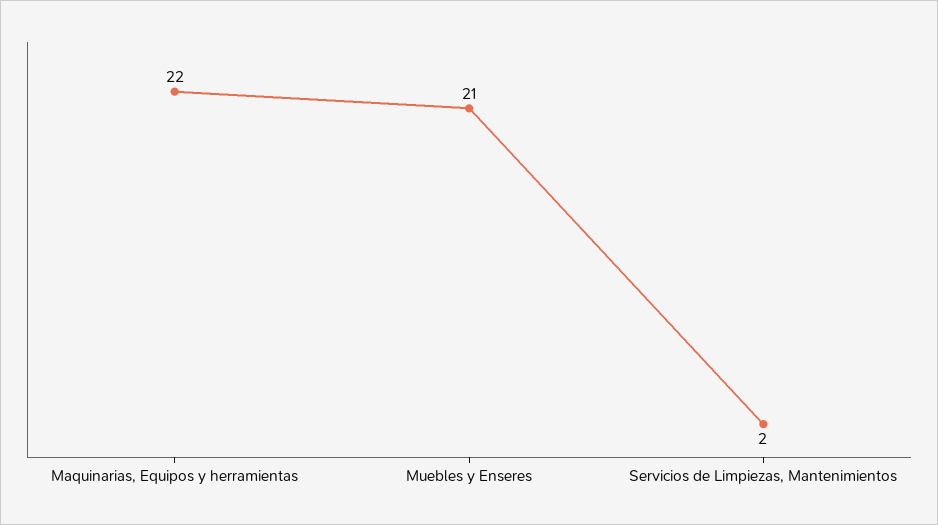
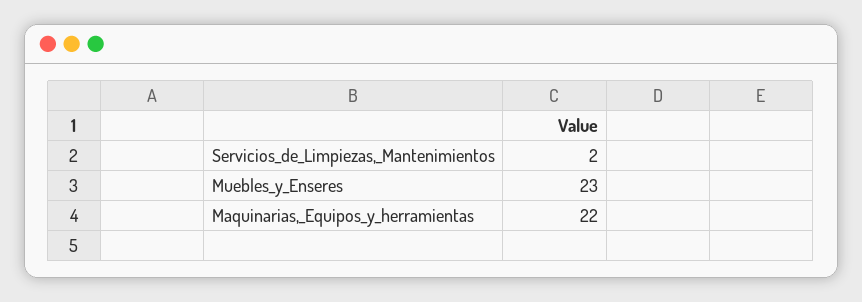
Muebles y Enseres: 21 -> 23

